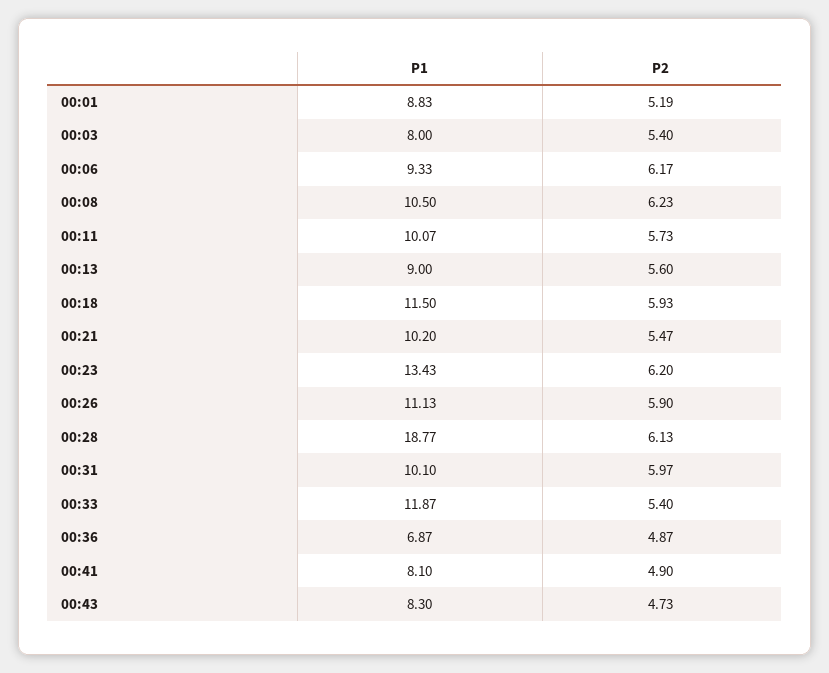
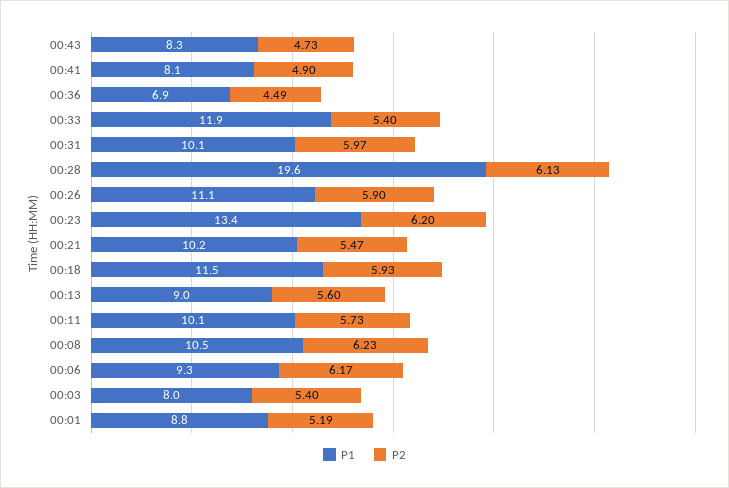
P1, 00:28: 18.77 -> 19.6
P2, 00:36: 4.87 -> 4.49

